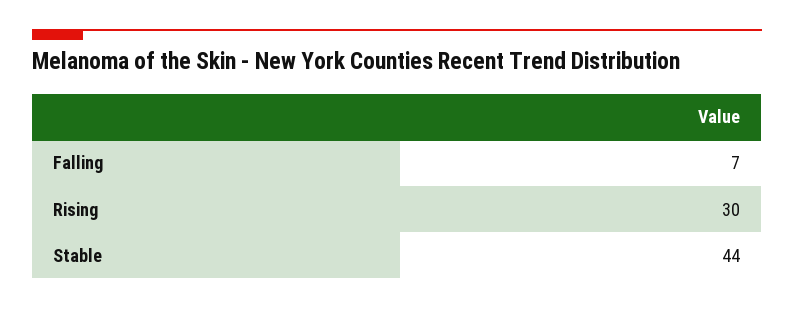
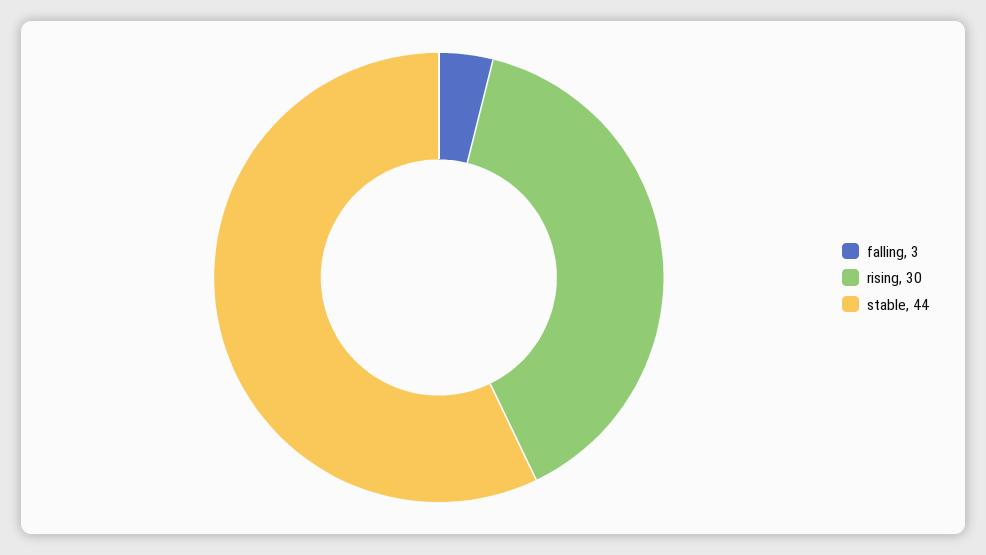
Falling: 7 -> 3

